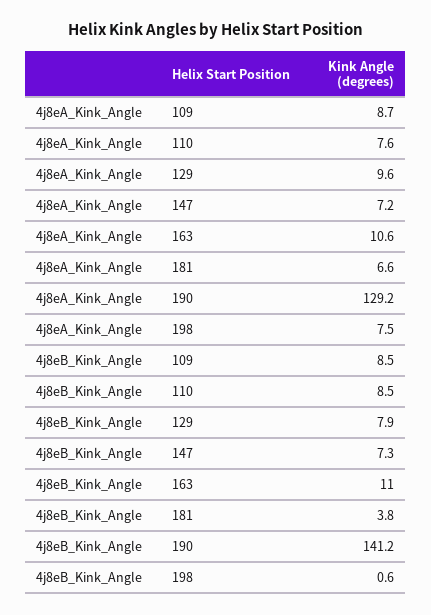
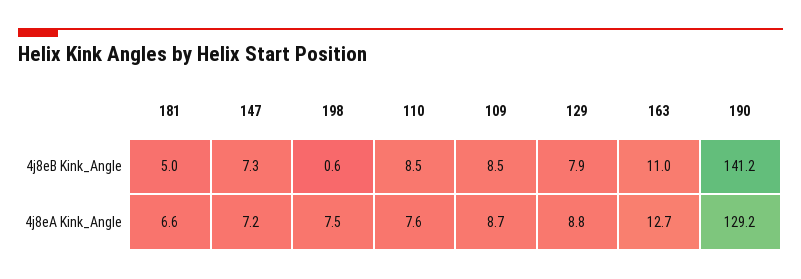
4j8eA_Kink_Angle, 129: 9.6 -> 8.8
4j8eA_Kink_Angle, 163: 10.6 -> 12.7
4j8eB_Kink_Angle, 181: 3.8 -> 5

